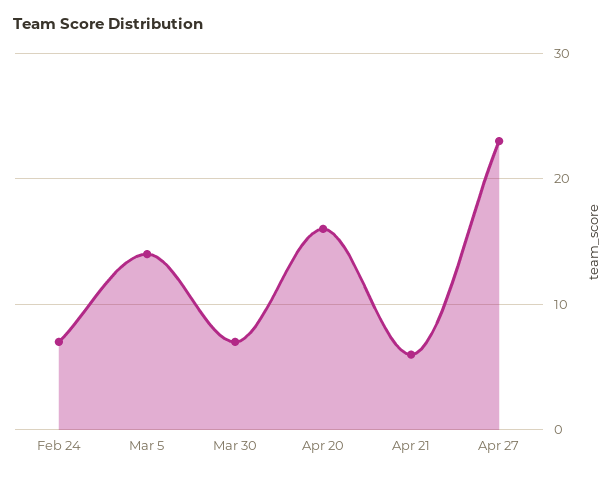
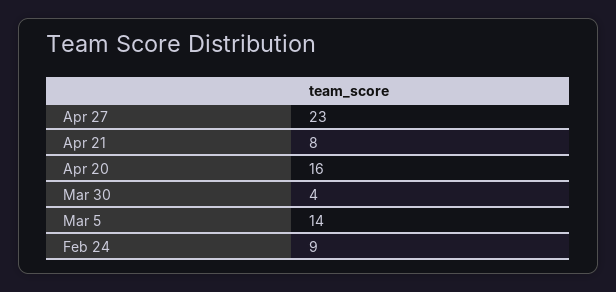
Feb 24: 7 -> 9
Mar 30: 7 -> 4
Apr 21: 6 -> 8

